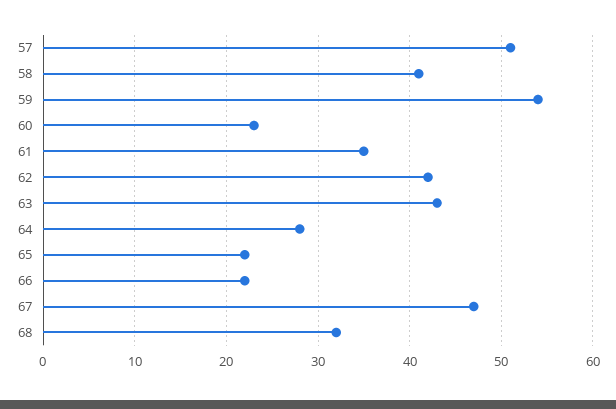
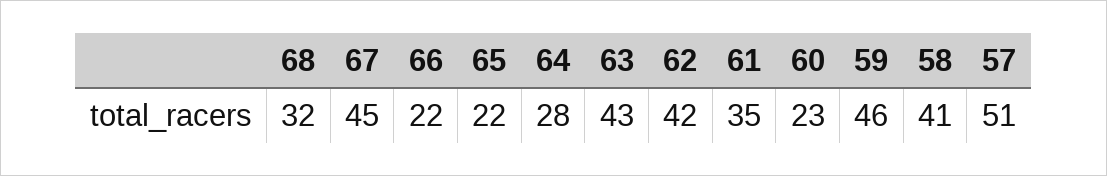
59: 54 -> 46
67: 47 -> 45

